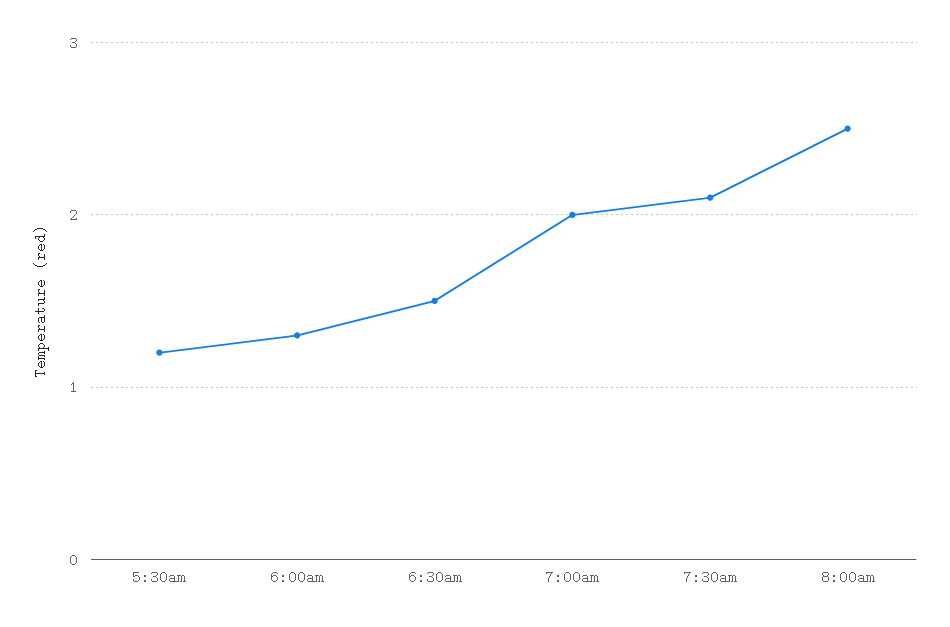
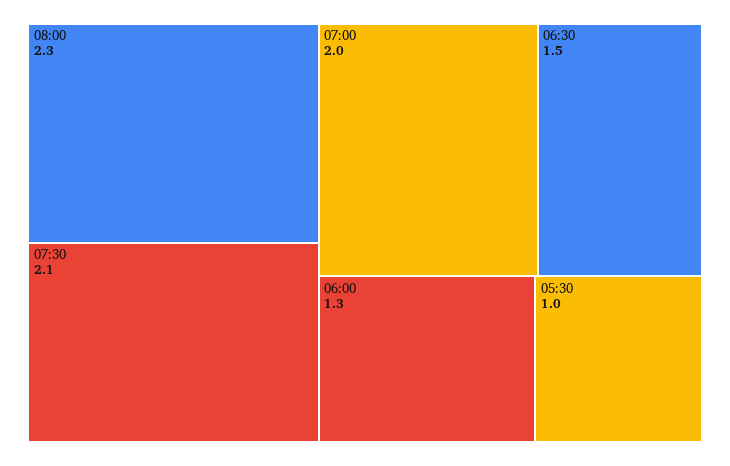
5:30am: 1.2 -> 1
8:00am: 2.5 -> 2.3

